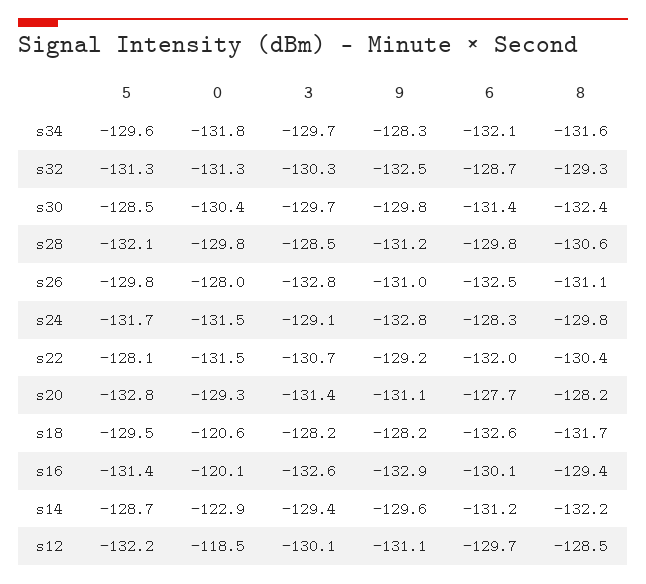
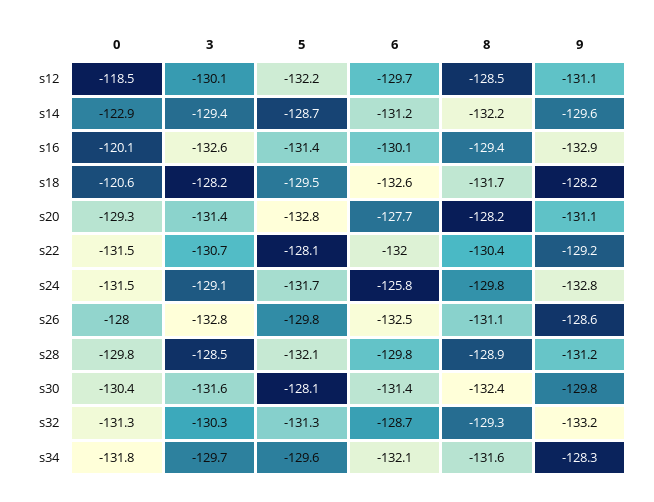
9, s32: -132.5 -> -133.2
5, s30: -128.5 -> -128.1
3, s30: -129.7 -> -131.6
8, s28: -130.6 -> -128.9
9, s26: -131 -> -128.6
6, s24: -128.3 -> -125.8

